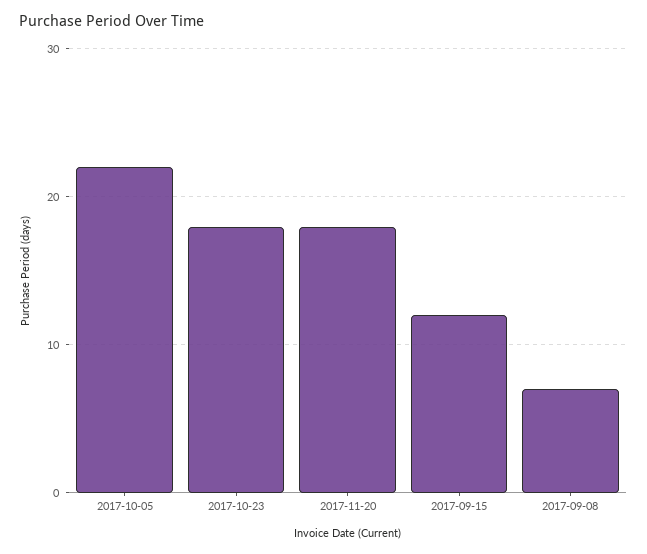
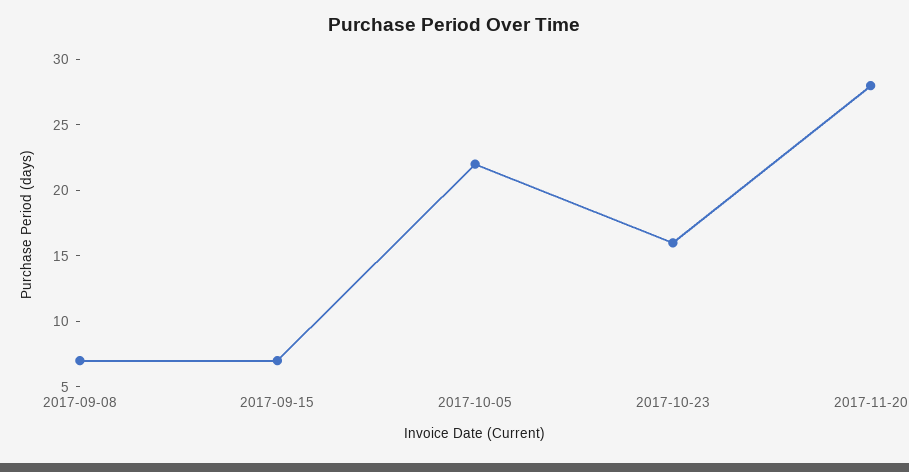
2017-10-23: 18 -> 16
2017-11-20: 18 -> 28
2017-09-15: 12 -> 7

